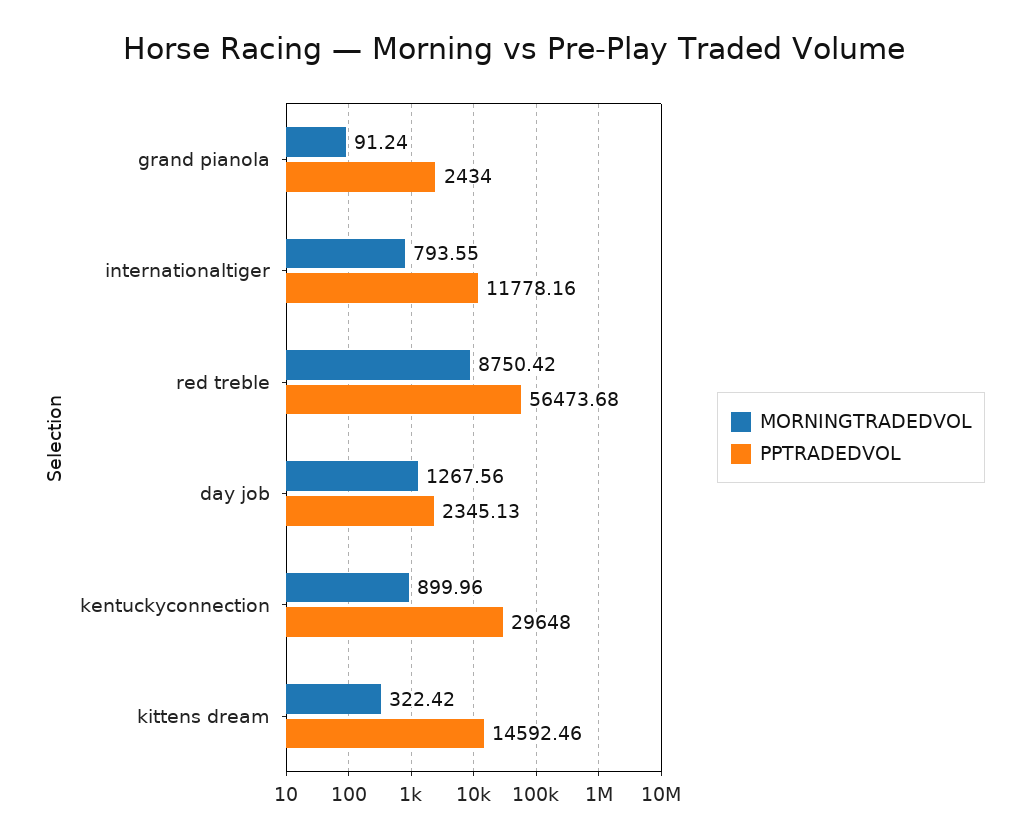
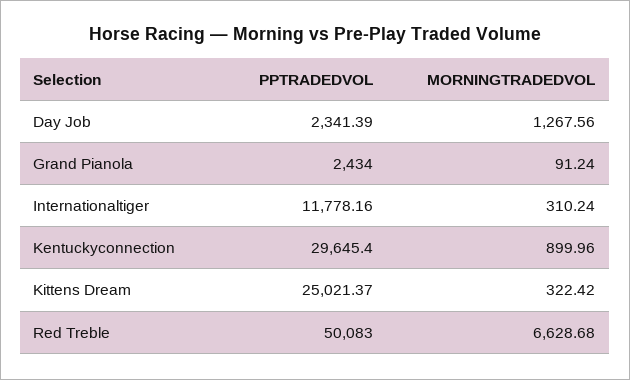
MORNINGTRADEDVOL, internationaltiger: 793.55 -> 310.24
MORNINGTRADEDVOL, red treble: 8750.42 -> 6628.68
PPTRADEDVOL, red treble: 56473.68 -> 50083
PPTRADEDVOL, day job: 2345.13 -> 2341.39
PPTRADEDVOL, kentuckyconnection: 29648 -> 29645.4
PPTRADEDVOL, kittens dream: 14592.46 -> 25021.37

